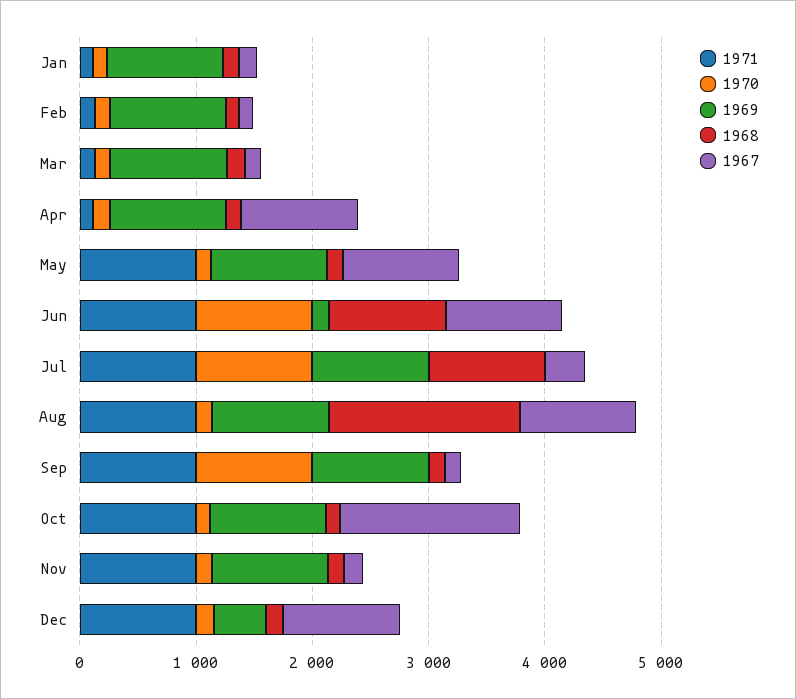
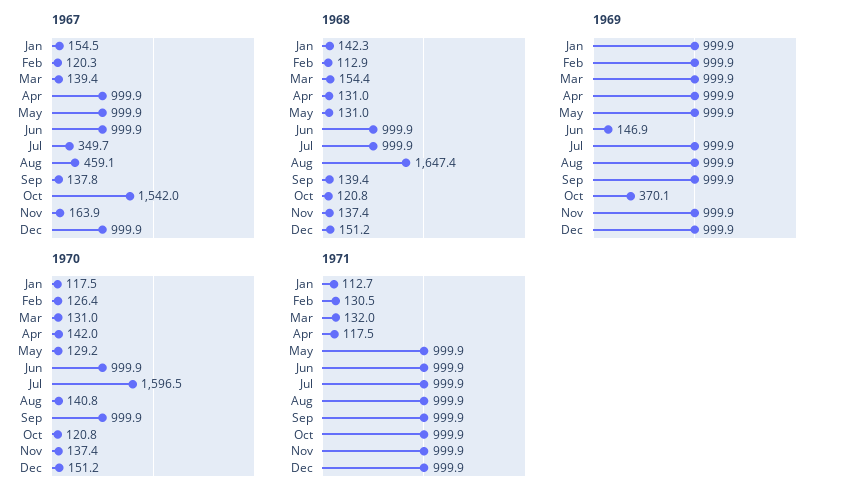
1970, Jul: 1000 -> 1596.5
1967, Aug: 1000 -> 459.1
1969, Oct: 1000 -> 370.1
1969, Dec: 400 -> 999.9

